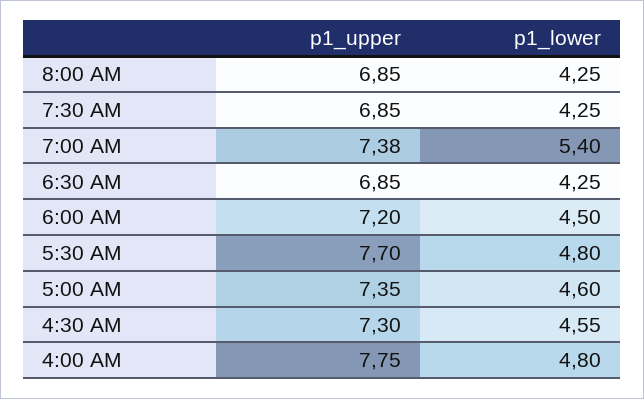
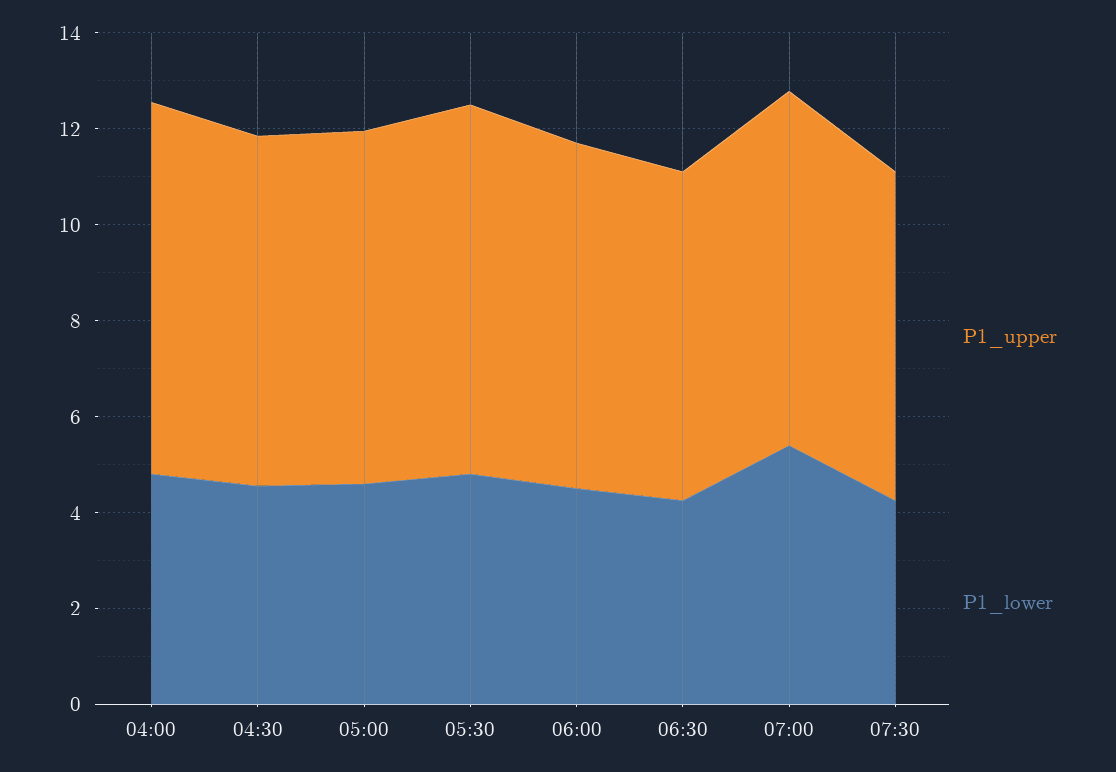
p1_upper, 8:00 AM: 6.85 -> none
p1_lower, 8:00 AM: 4.25 -> none

